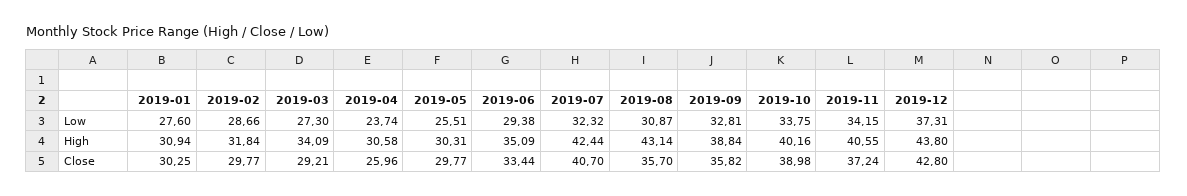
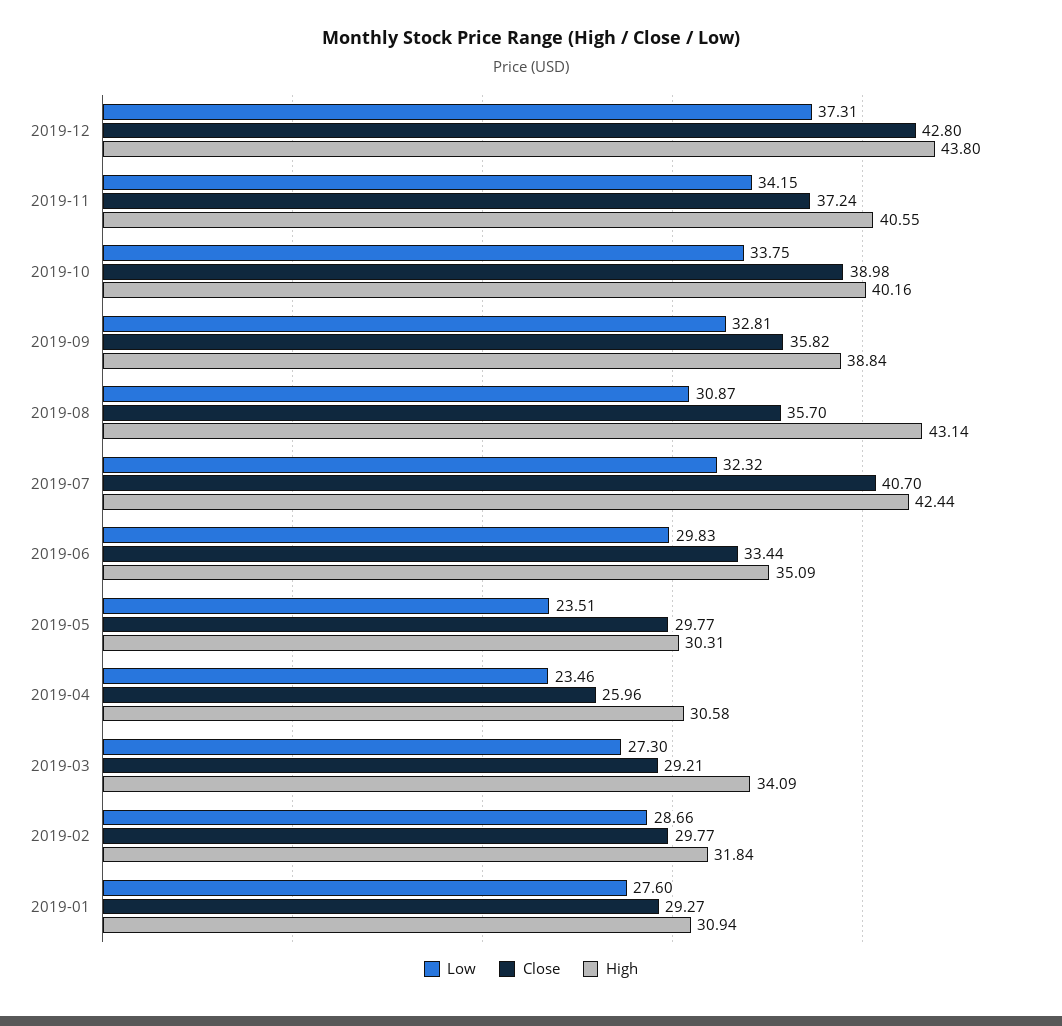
Low, 2019-04: 23.74 -> 23.46
Low, 2019-05: 25.51 -> 23.51
Low, 2019-06: 29.38 -> 29.83
Close, 2019-01: 30.25 -> 29.27

